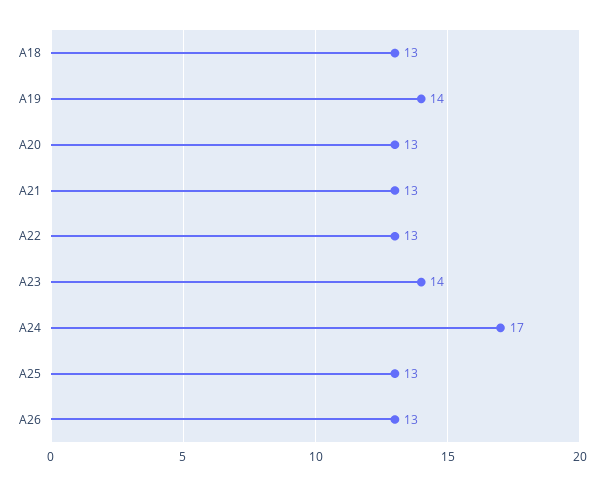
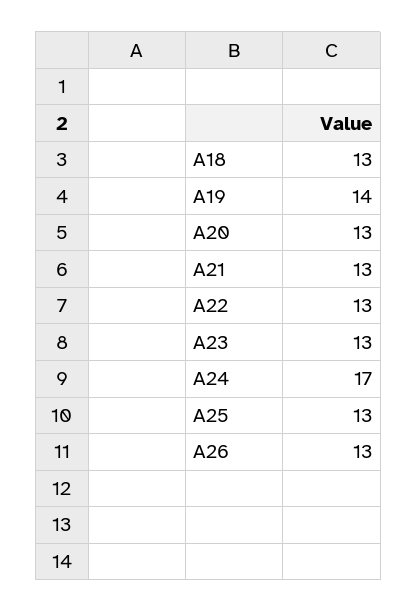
A23: 14 -> 13

